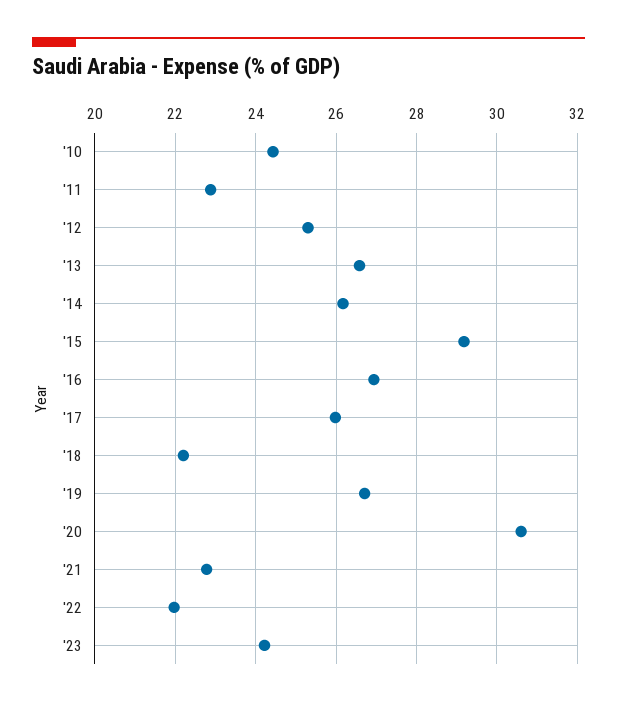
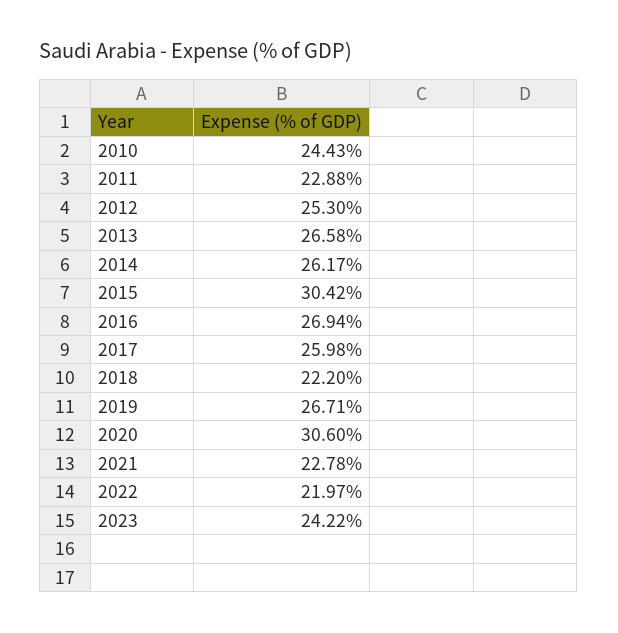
'15: 29.2 -> 30.42

